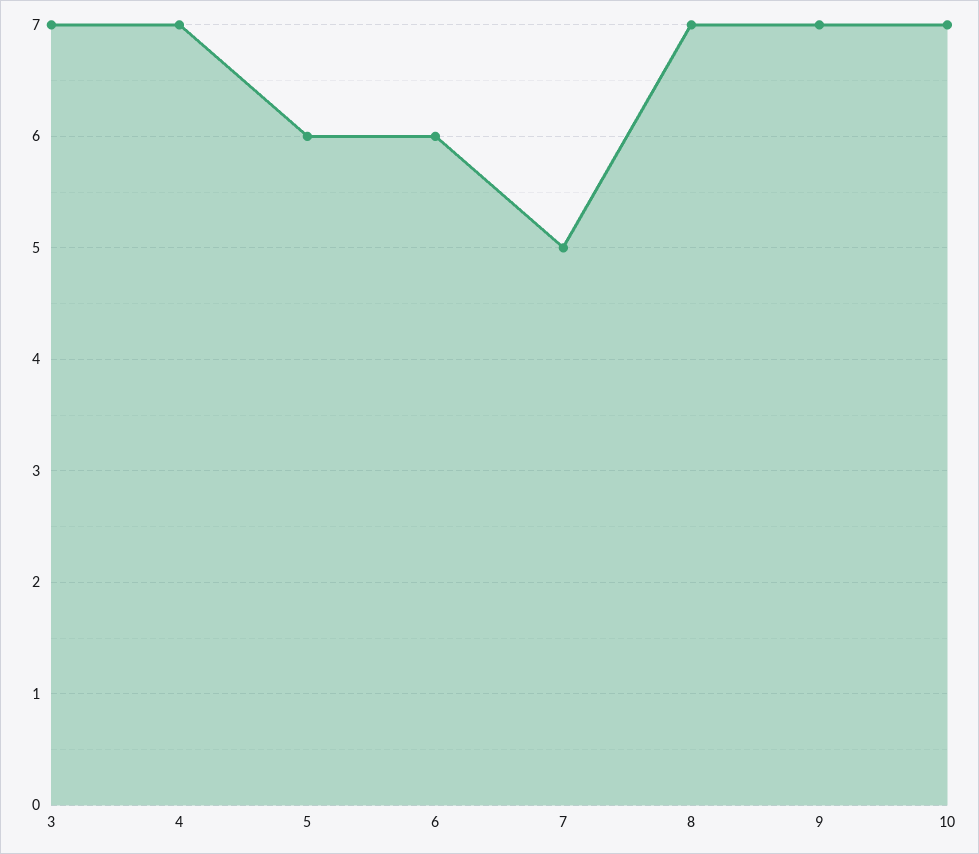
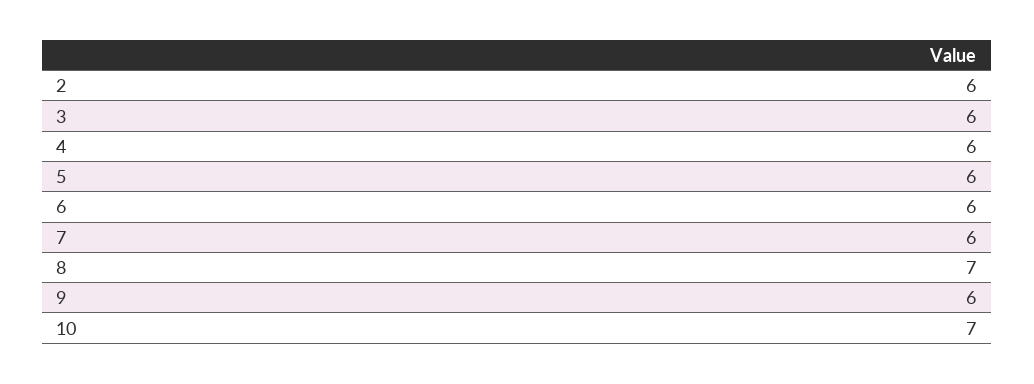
3: 7 -> 6
4: 7 -> 6
7: 5 -> 6
9: 7 -> 6
2: none -> 6

